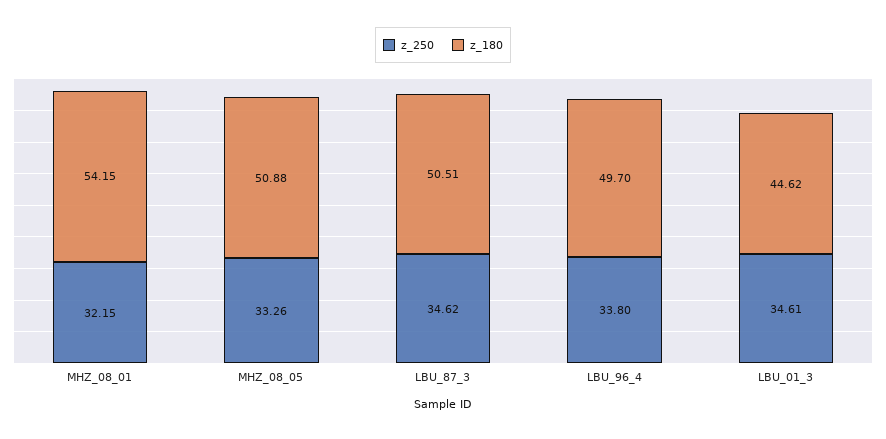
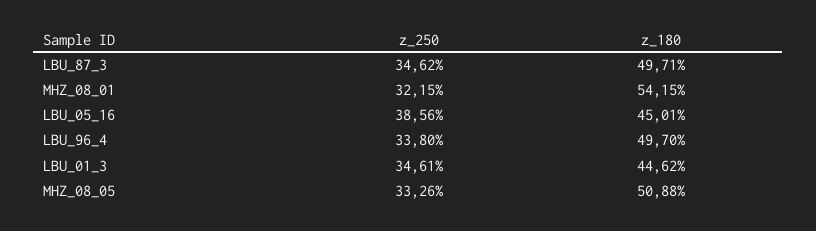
z_180, LBU_87_3: 50.51 -> 49.71
z_250, LBU_05_16: none -> 38.56
z_180, LBU_05_16: none -> 45.01

